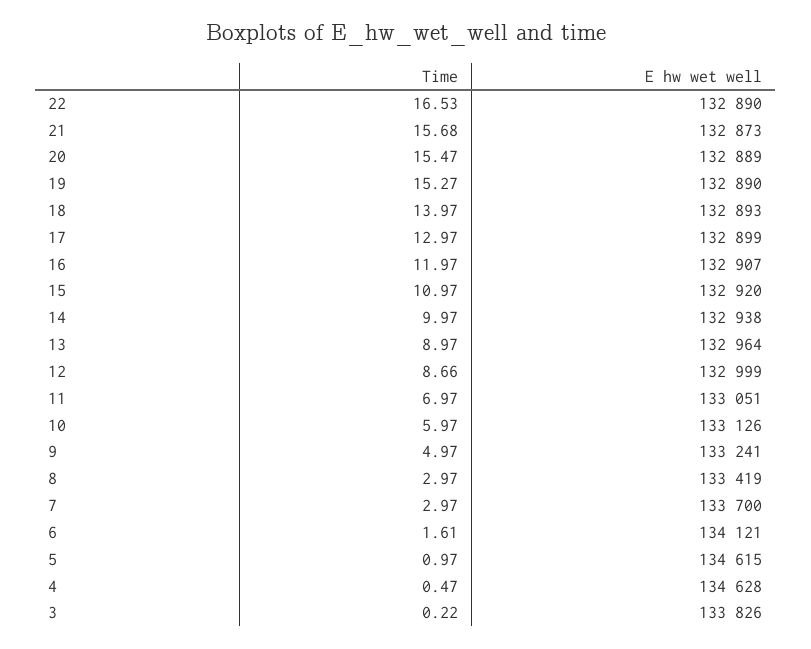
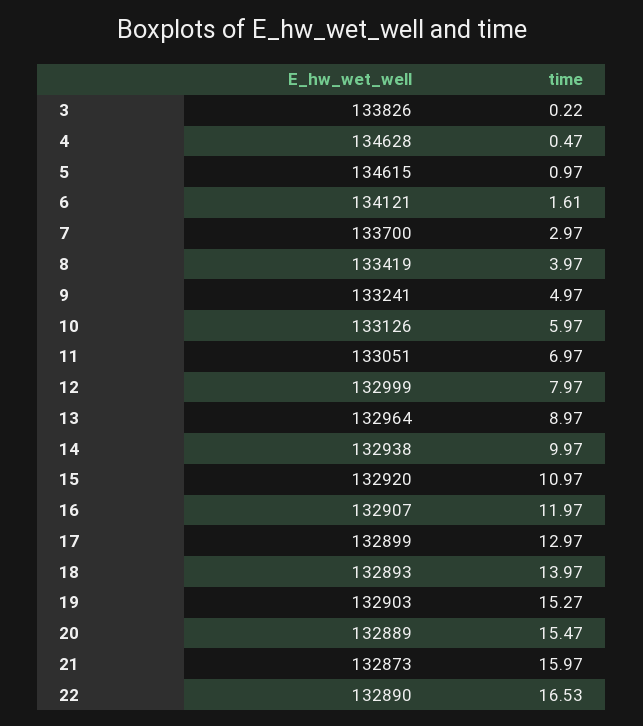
Time, 21: 15.68 -> 15.97
E hw wet well, 19: 132890 -> 132903
Time, 12: 8.66 -> 7.97
Time, 8: 2.97 -> 3.97

